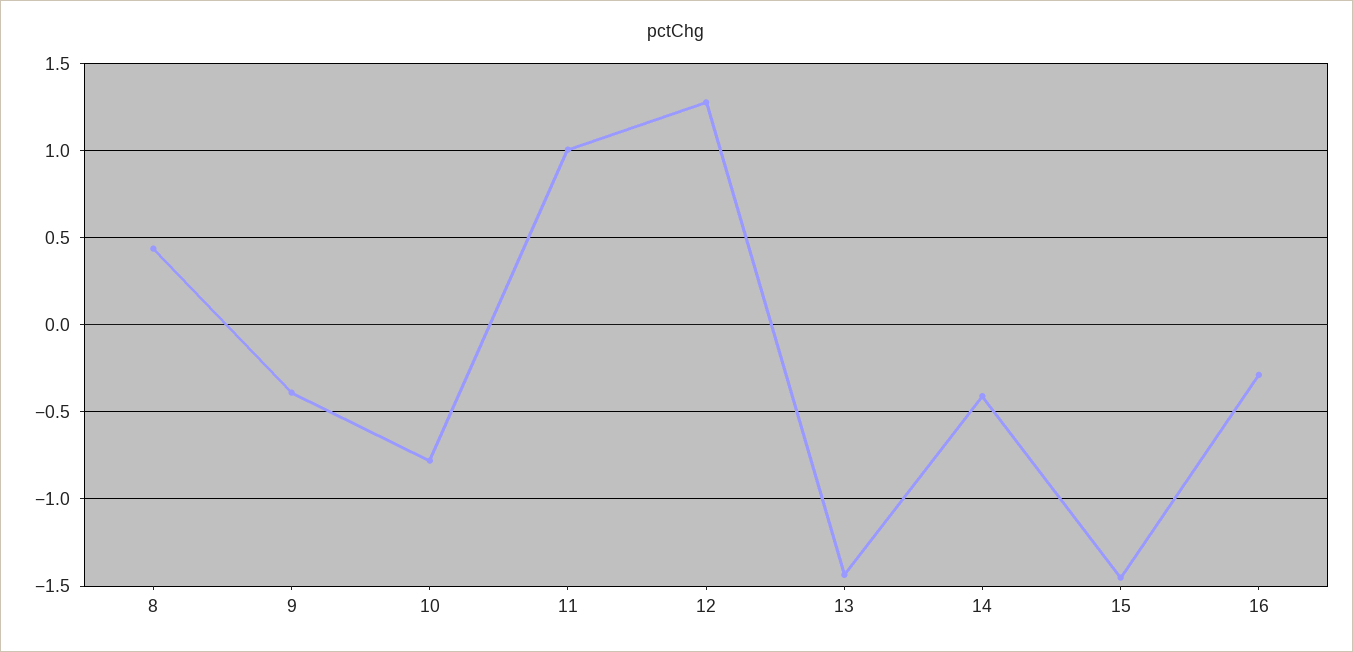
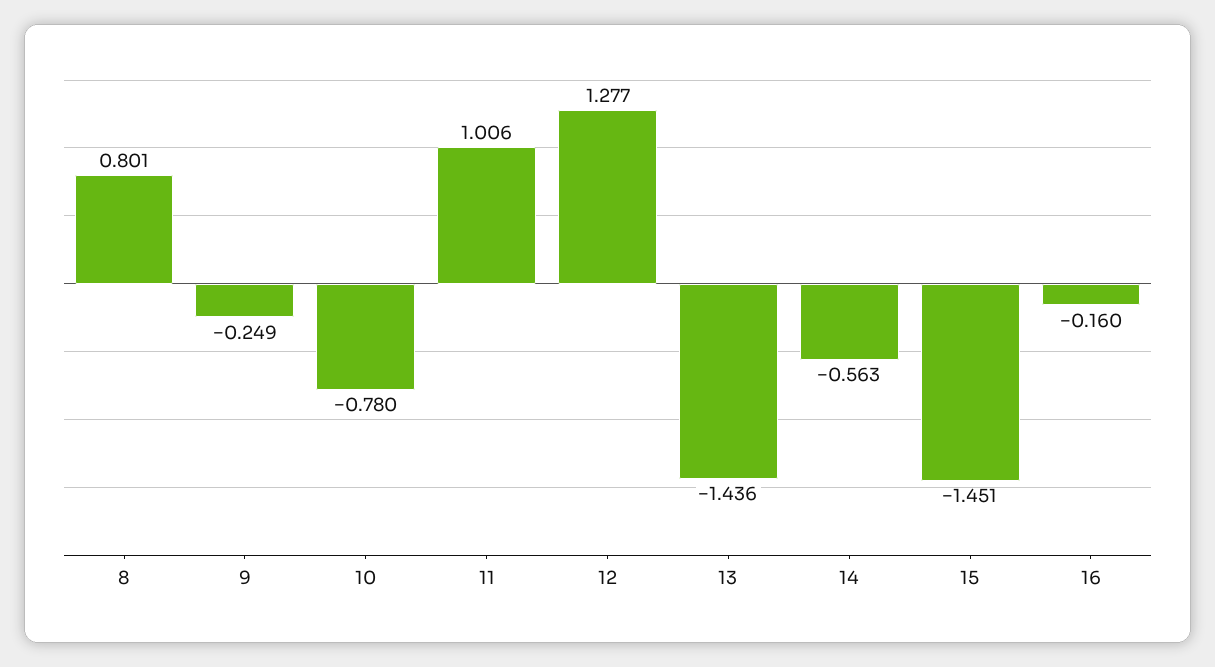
8: 0.45 -> 0.801
9: -0.4 -> -0.249
14: -0.4 -> -0.563
16: -0.3 -> -0.16

